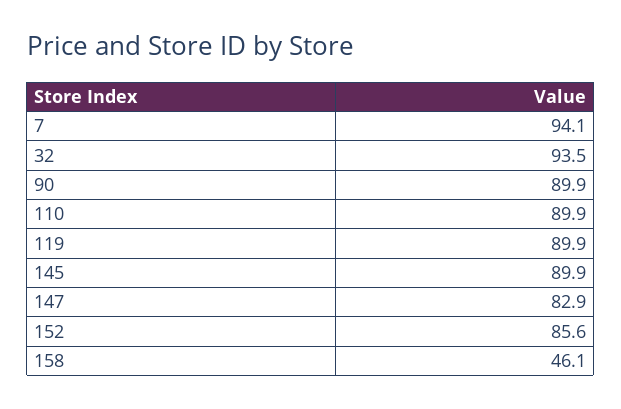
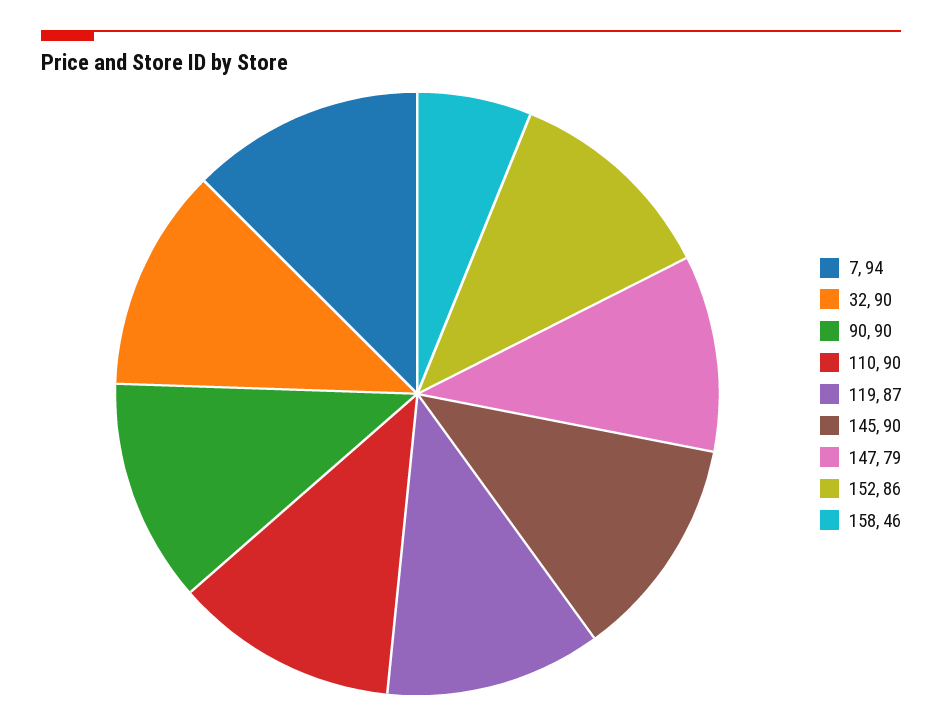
32: 93.5 -> 90
119: 89.9 -> 87
147: 82.9 -> 79

